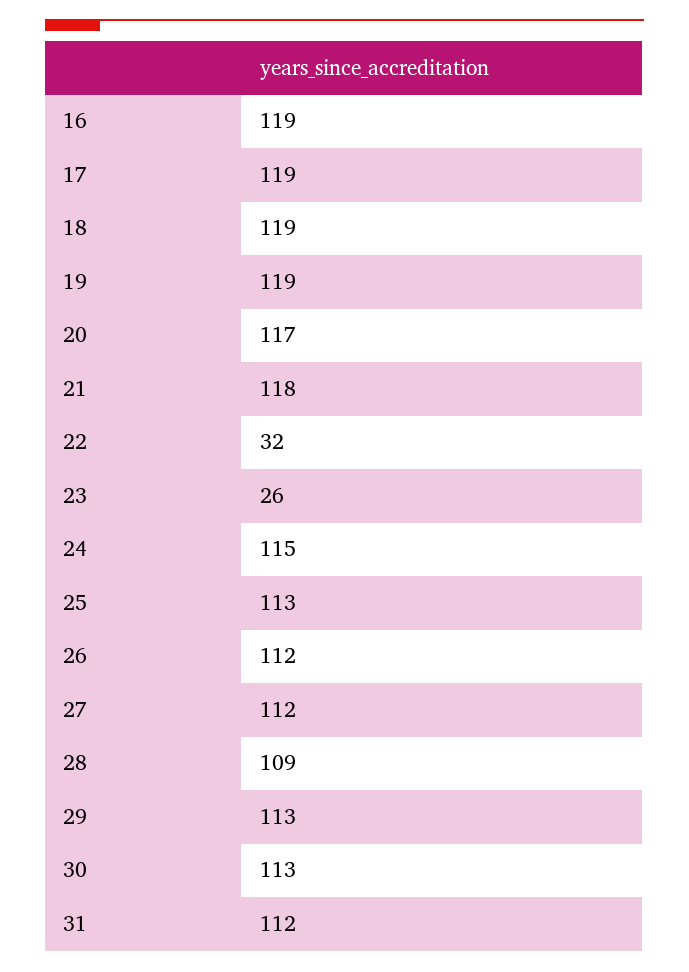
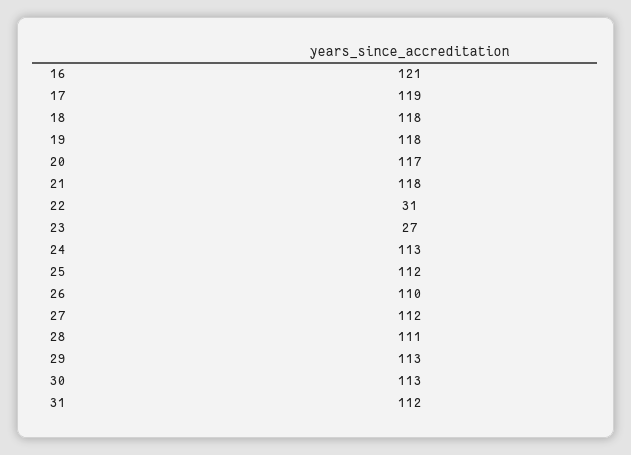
16: 119 -> 121
18: 119 -> 118
19: 119 -> 118
22: 32 -> 31
23: 26 -> 27
24: 115 -> 113
25: 113 -> 112
26: 112 -> 110
28: 109 -> 111

